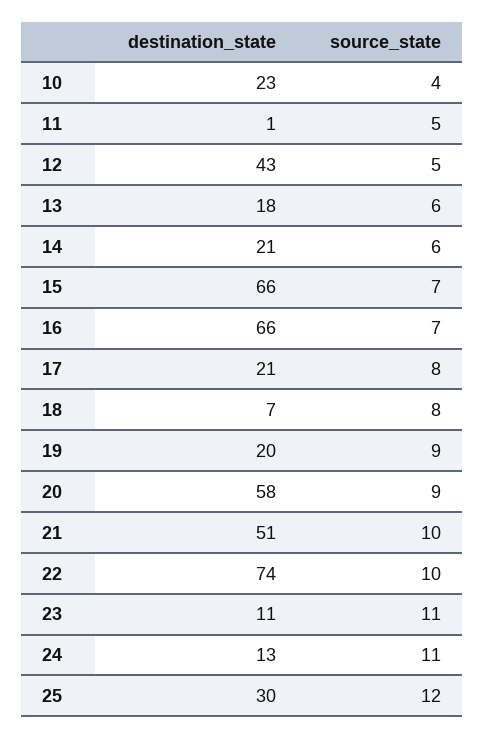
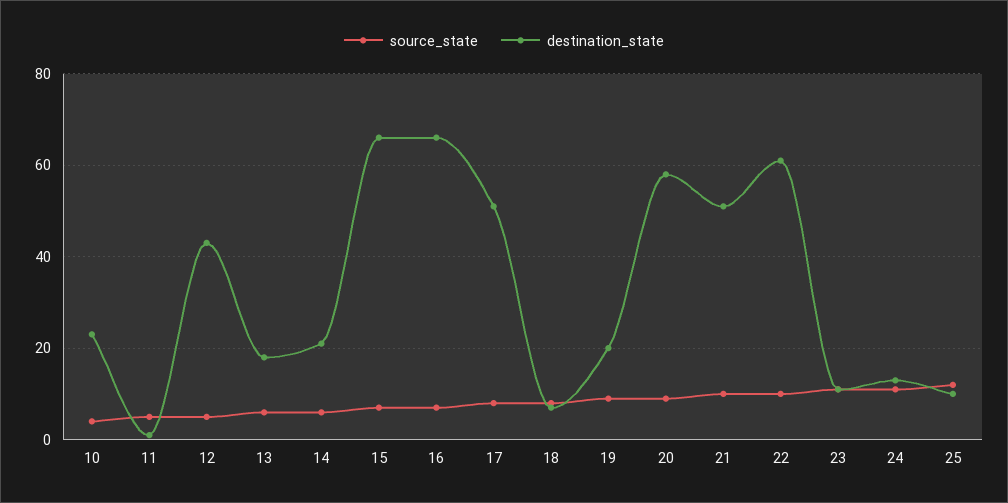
destination_state, 17: 21 -> 50
destination_state, 22: 74 -> 60
destination_state, 25: 30 -> 10

